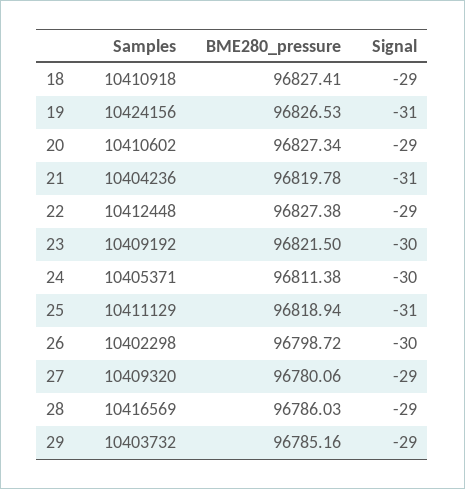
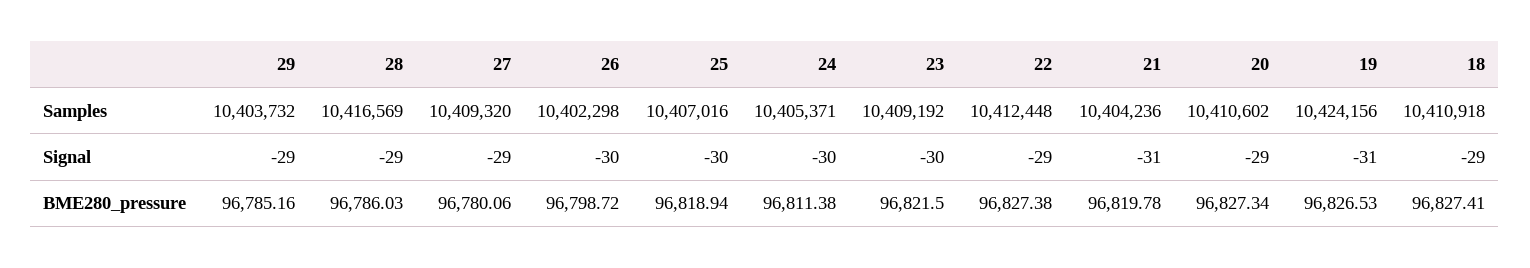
Samples, 25: 10411129 -> 10407016
Signal, 25: -31 -> -30

